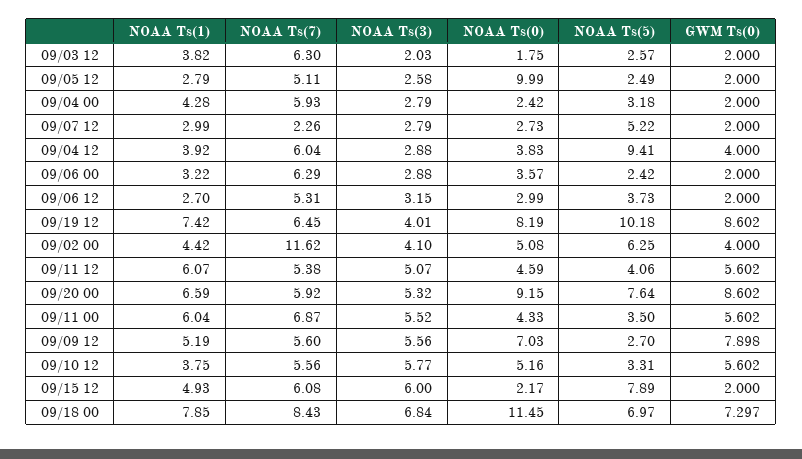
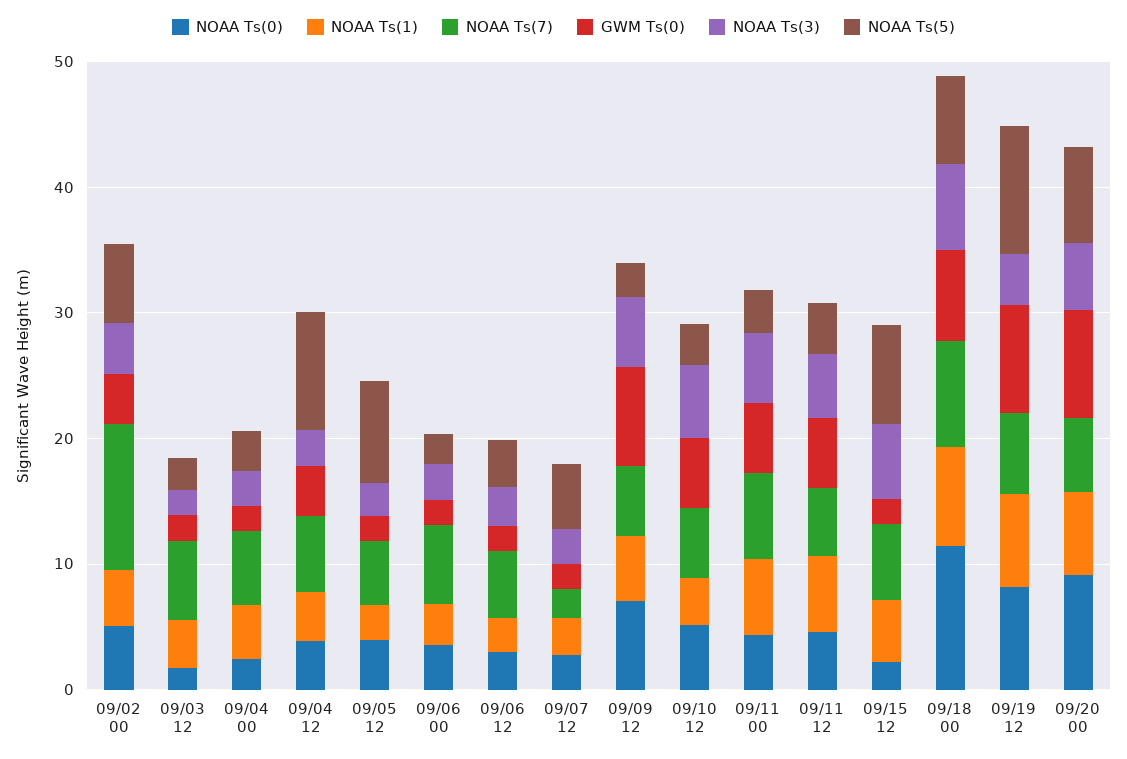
NOAA Ts(0), 09/05 12: 9.99 -> 4
NOAA Ts(5), 09/05 12: 2.49 -> 8

